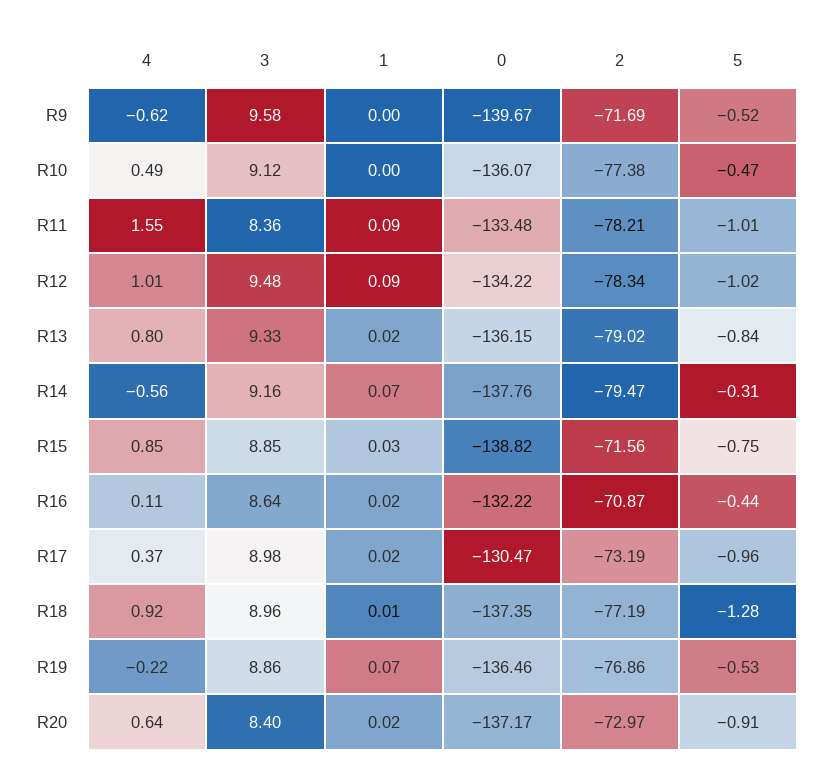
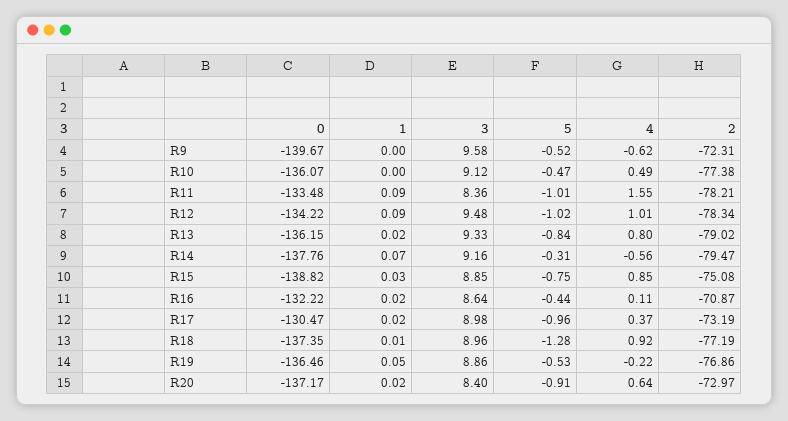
2, R9: -71.69 -> -72.31
2, R15: -71.56 -> -75.08
1, R19: 0.07 -> 0.05

